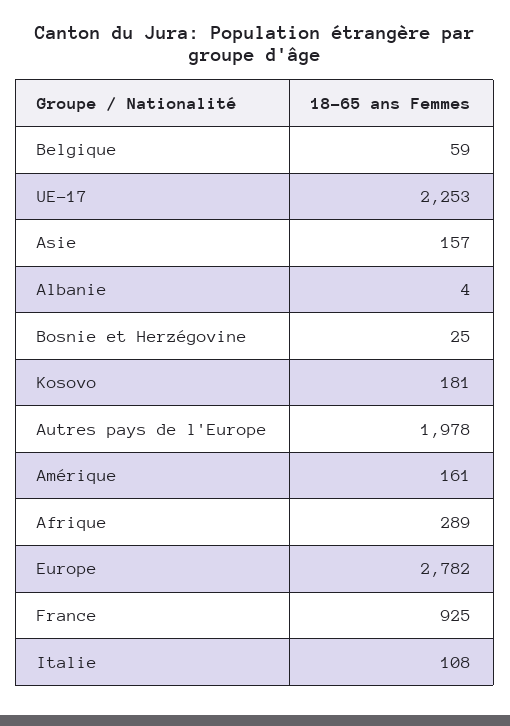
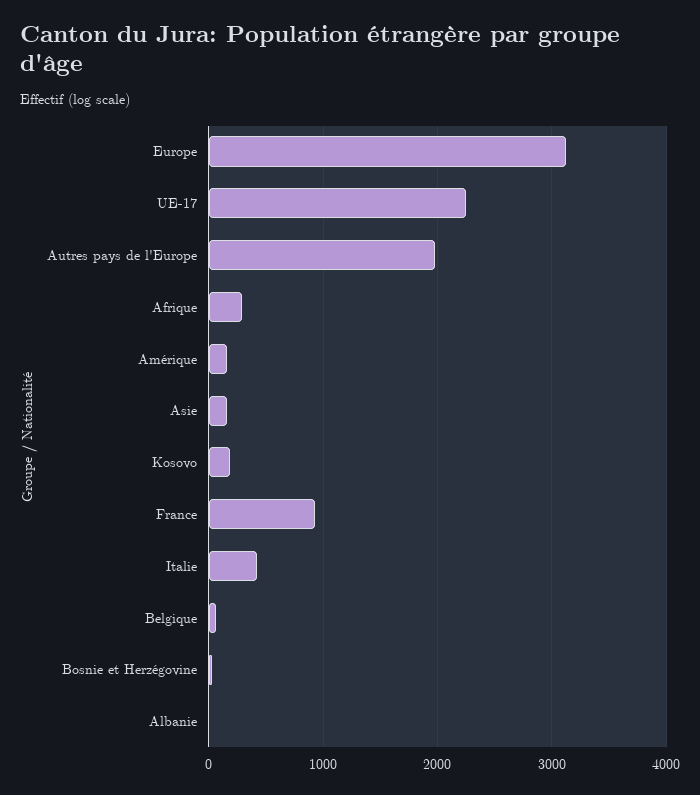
Europe: 2782 -> 3100
Italie: 108 -> 400

